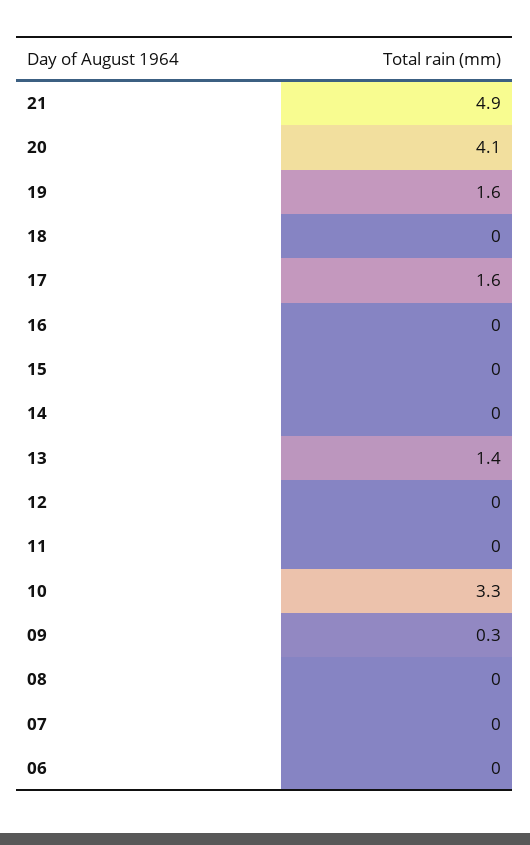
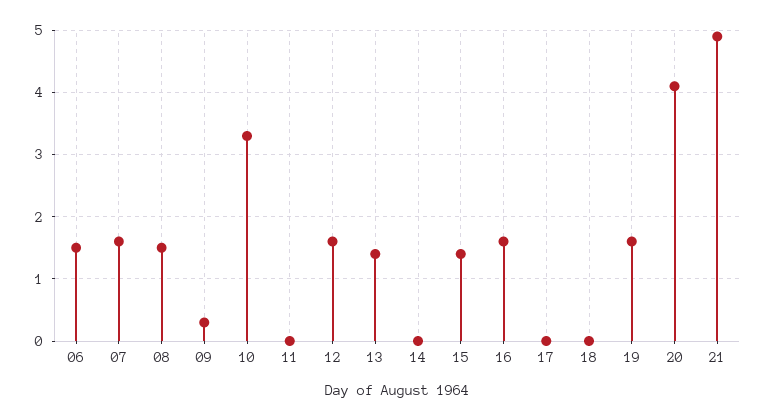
17: 1.6 -> 0
16: 0 -> 1.6
15: 0 -> 1.4
12: 0 -> 1.6
08: 0 -> 1.5
07: 0 -> 1.6
06: 0 -> 1.5

